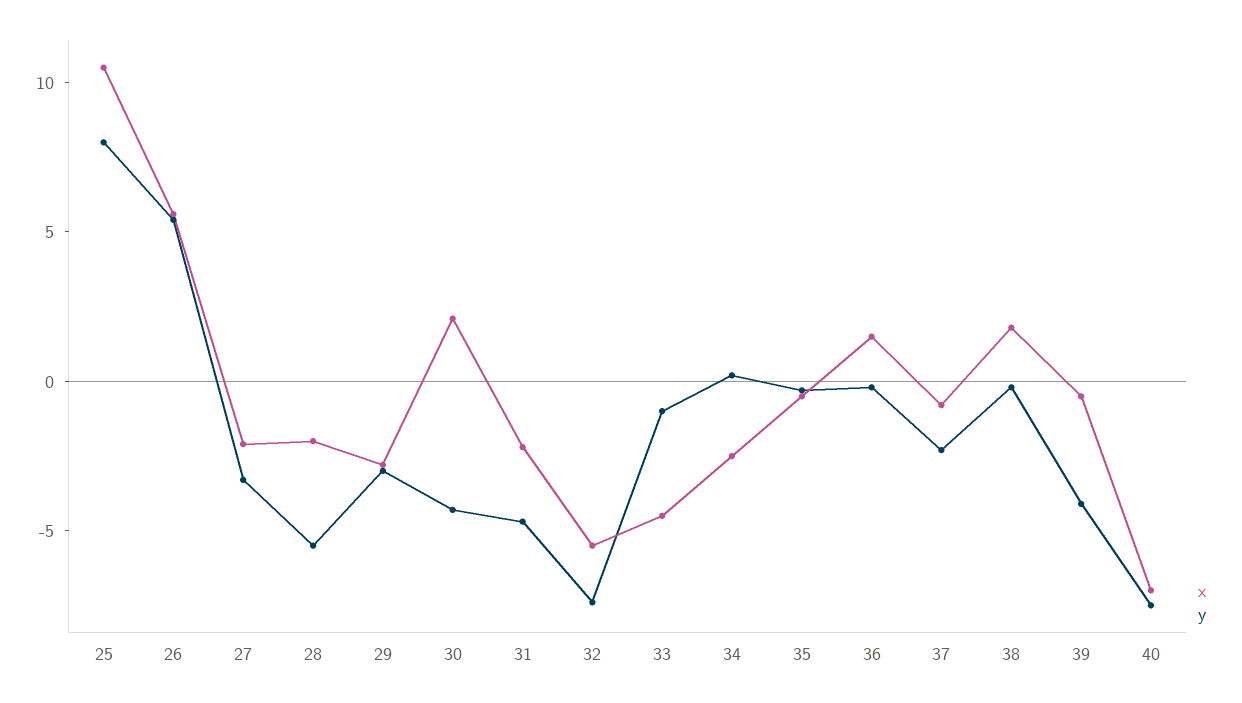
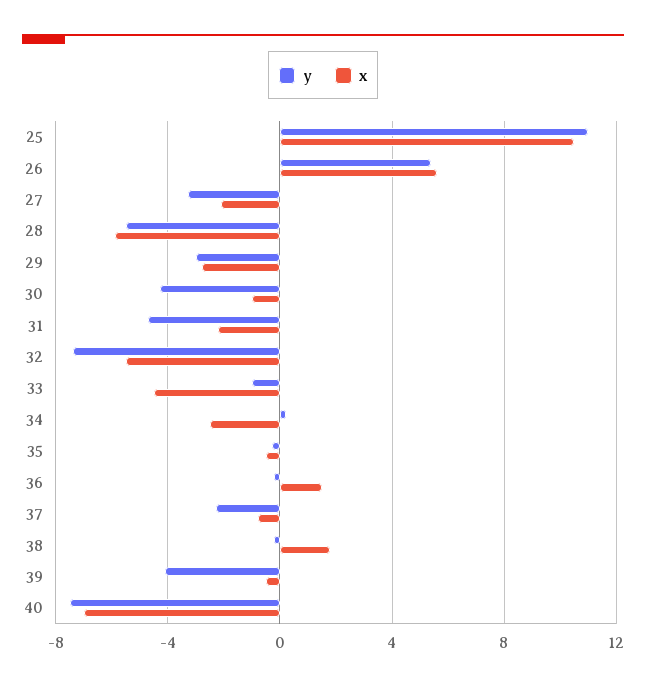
y, 25: 8 -> 11
x, 28: -2 -> -6
x, 30: 2 -> -1

